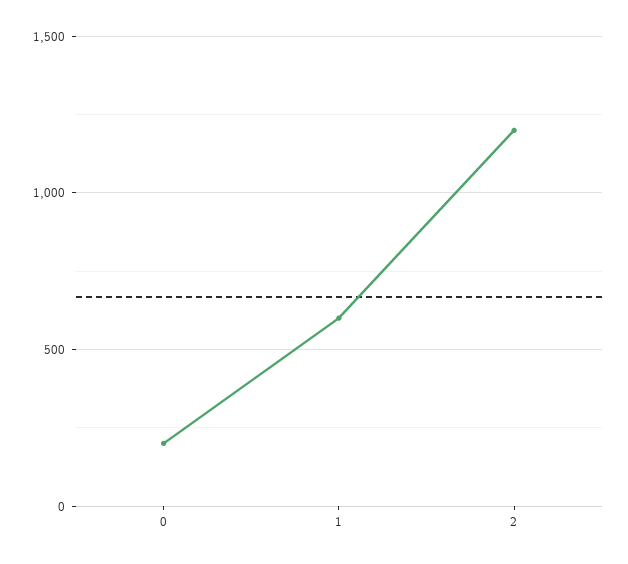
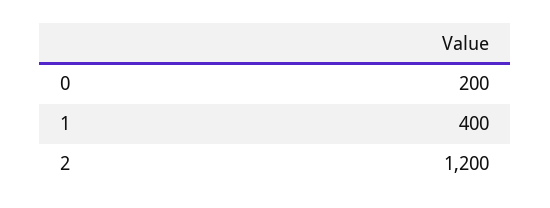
1: 600 -> 400

